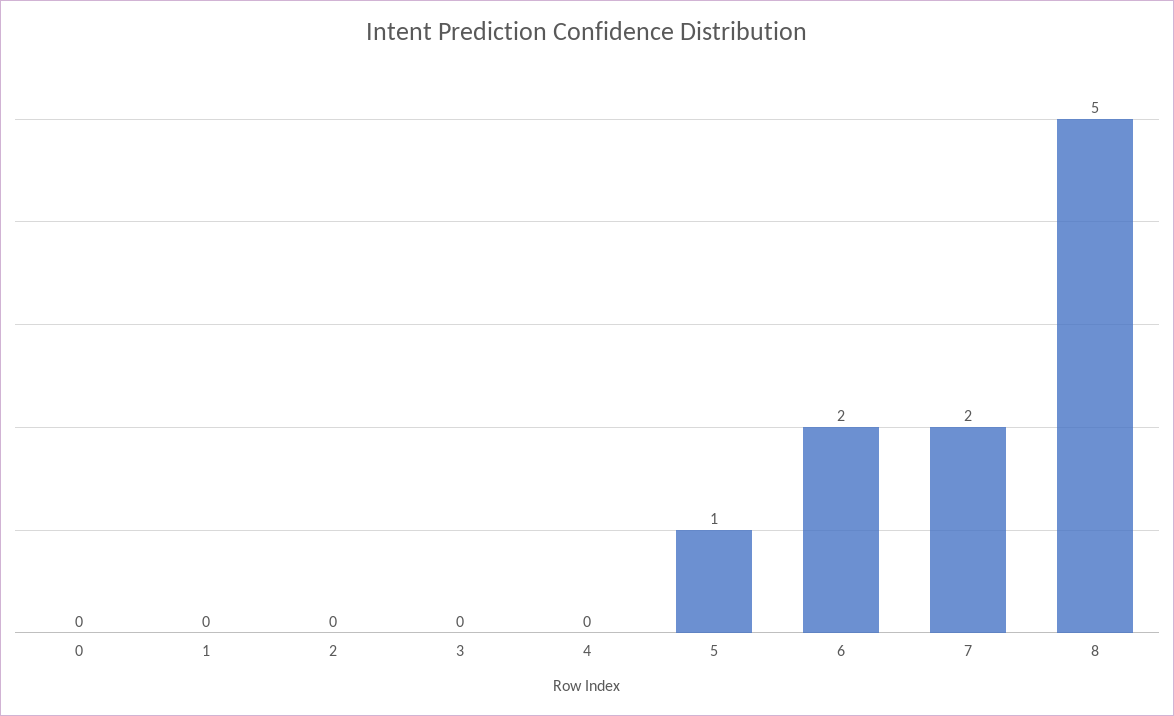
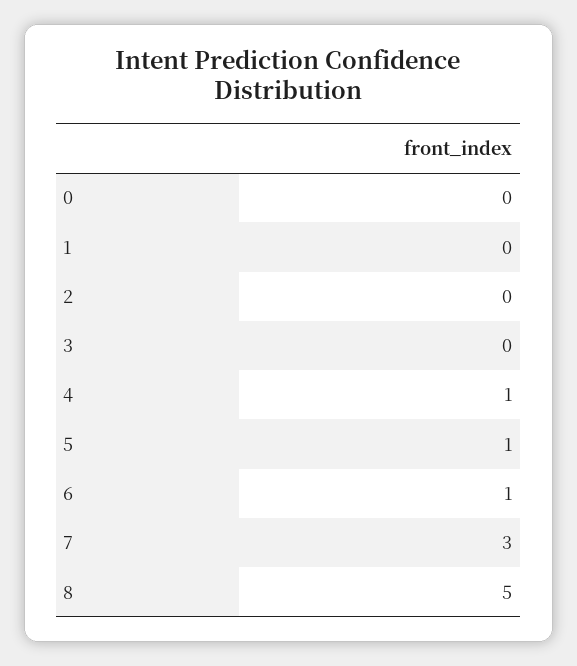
4: 0 -> 1
6: 2 -> 1
7: 2 -> 3

